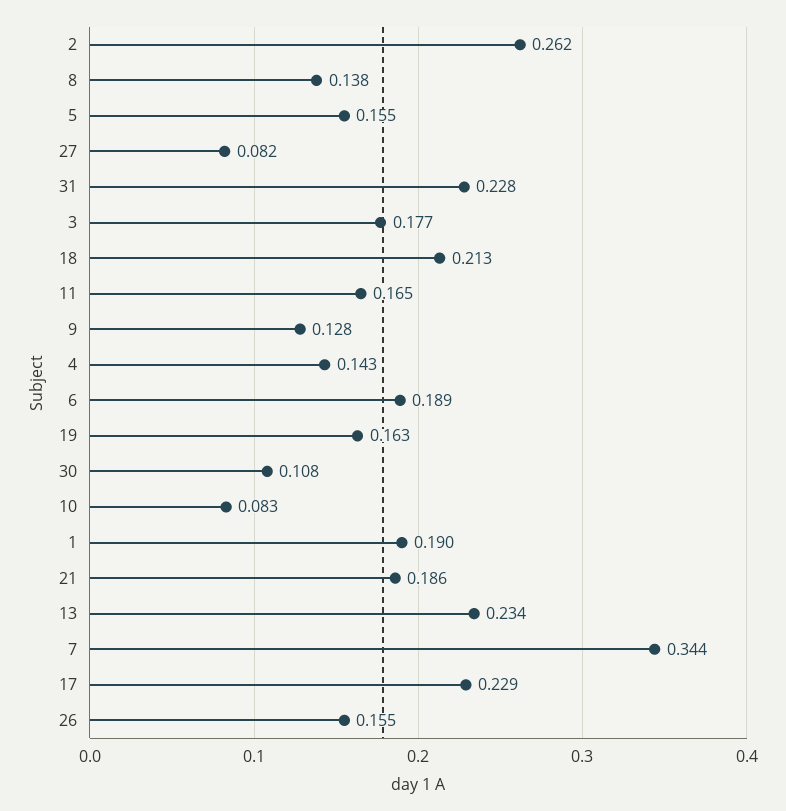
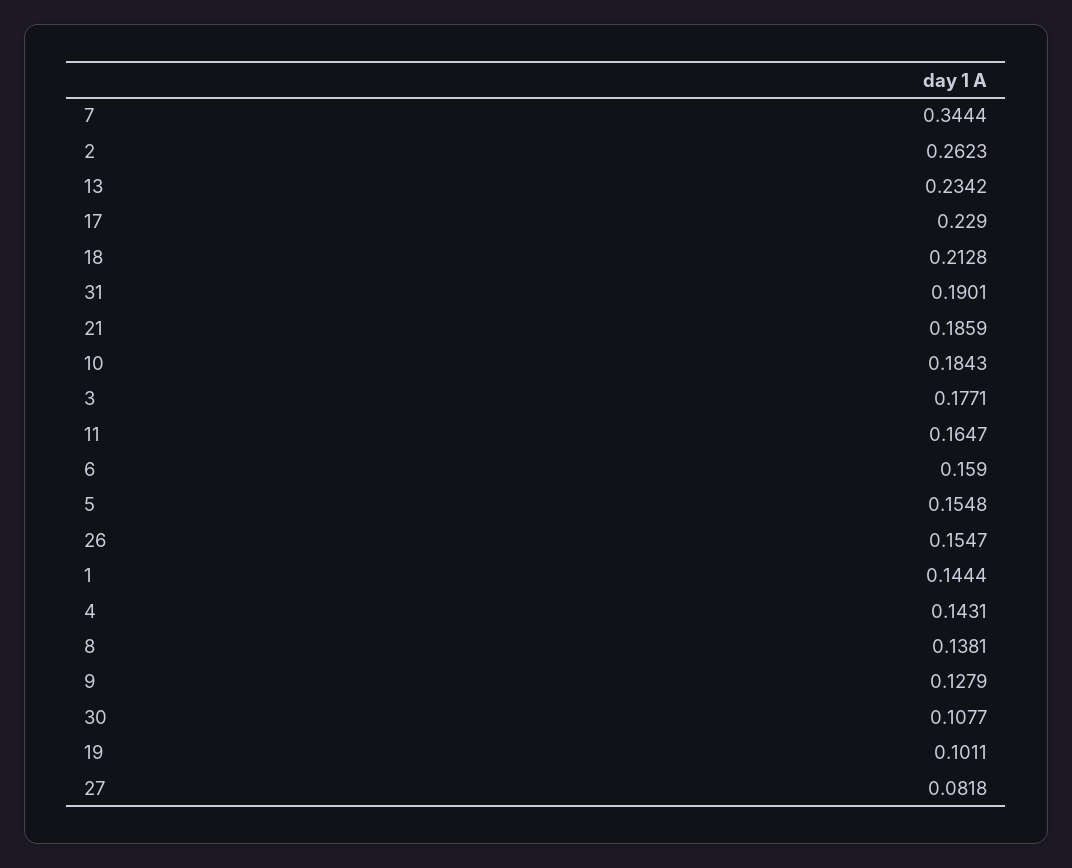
31: 0.228 -> 0.1901
6: 0.189 -> 0.159
19: 0.163 -> 0.1011
10: 0.083 -> 0.1843
1: 0.19 -> 0.1444

